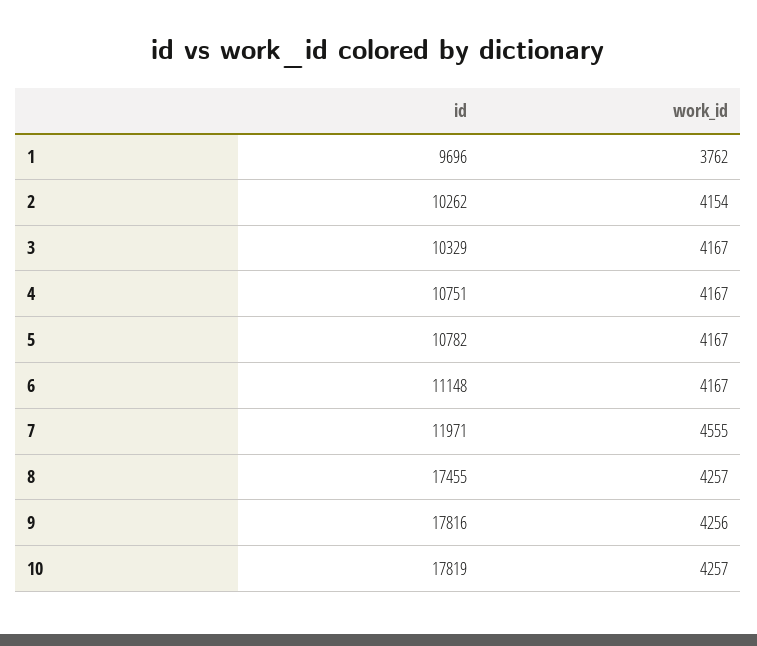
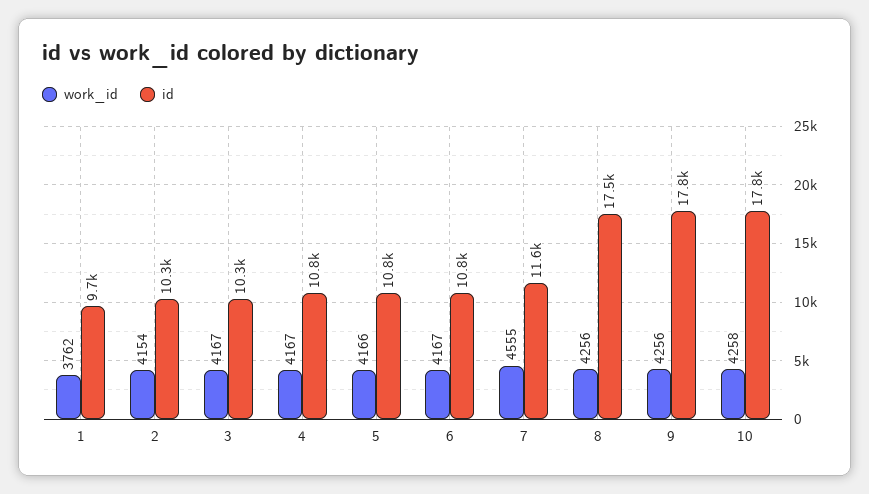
work_id, 5: 4167 -> 4166
id, 6: 11148 -> 10800
id, 7: 11971 -> 11600
work_id, 8: 4257 -> 4256
work_id, 10: 4257 -> 4258

